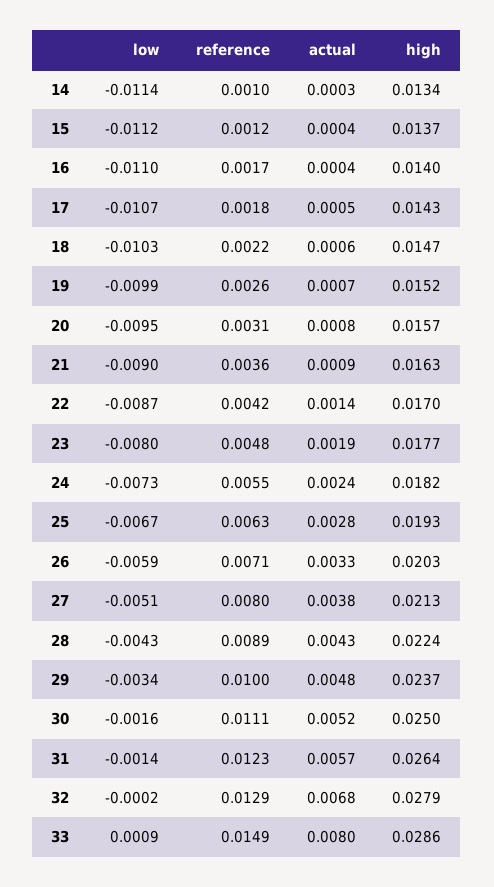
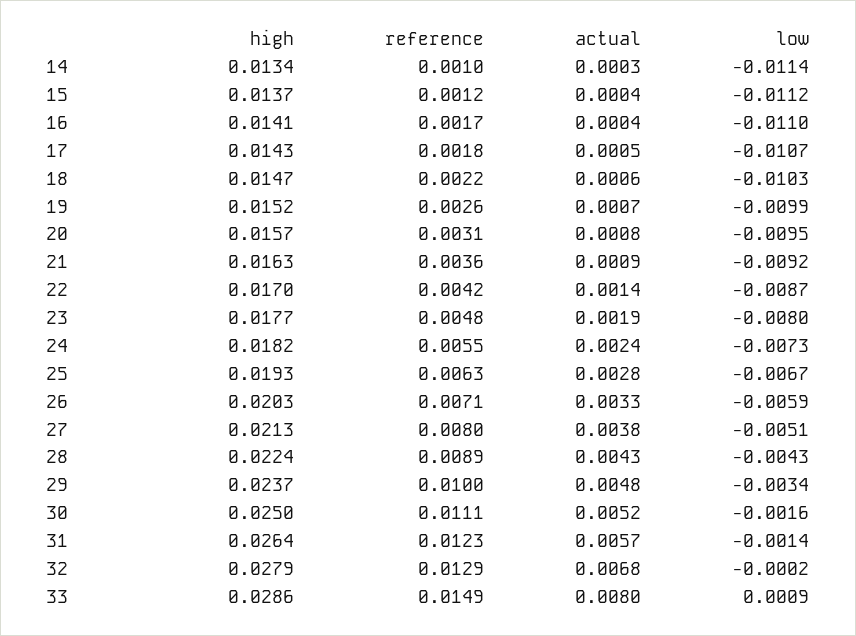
high, 16: 0.014 -> 0.0141
low, 21: -0.009 -> -0.0092

